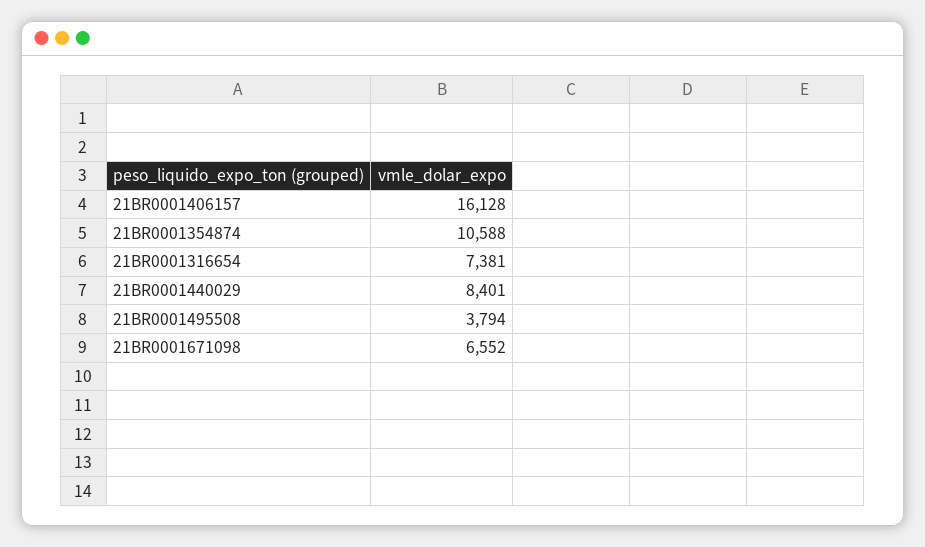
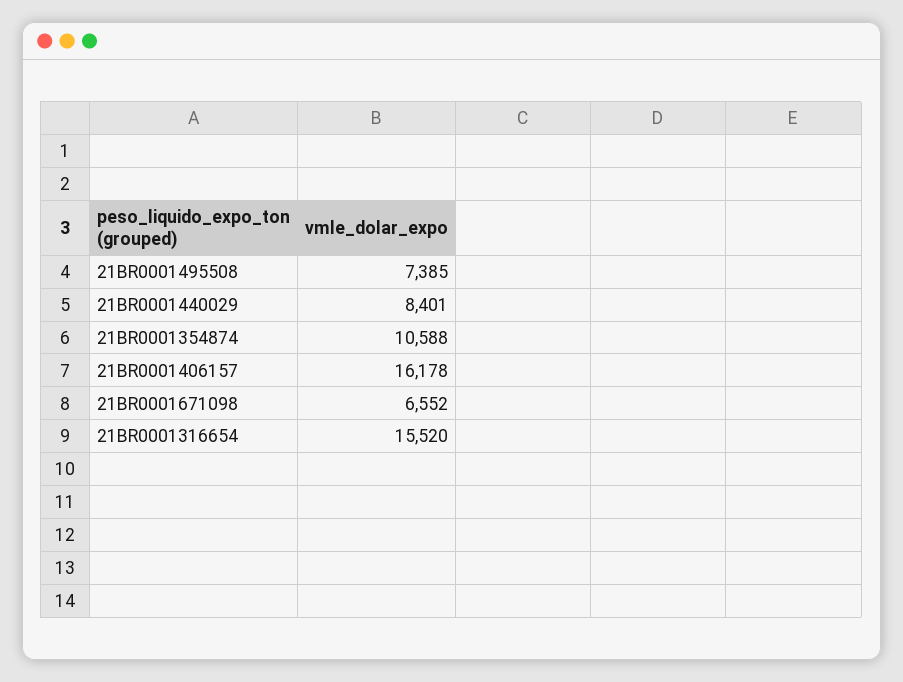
21BR0001406157: 16128 -> 16178
21BR0001316654: 7381 -> 15520
21BR0001495508: 3794 -> 7385

